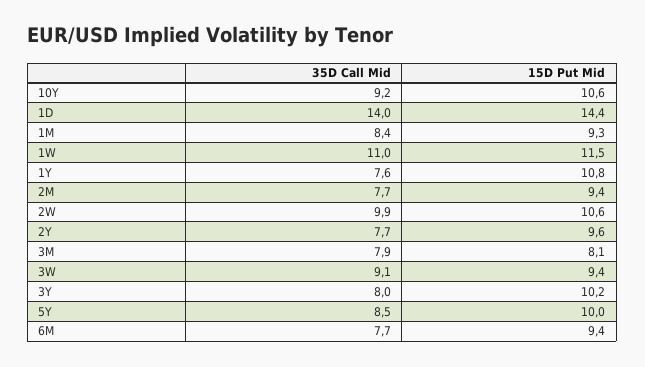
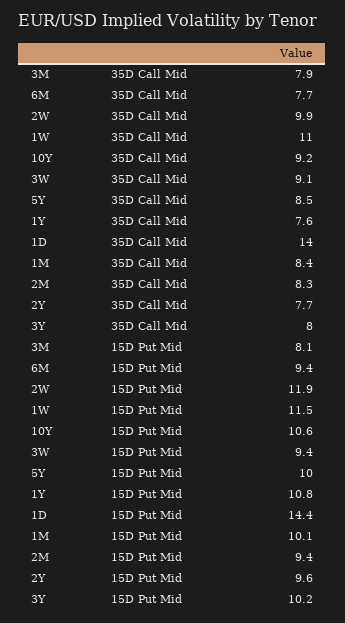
15D Put Mid, 1M: 9.3 -> 10.1
35D Call Mid, 2M: 7.7 -> 8.3
15D Put Mid, 2W: 10.6 -> 11.9

